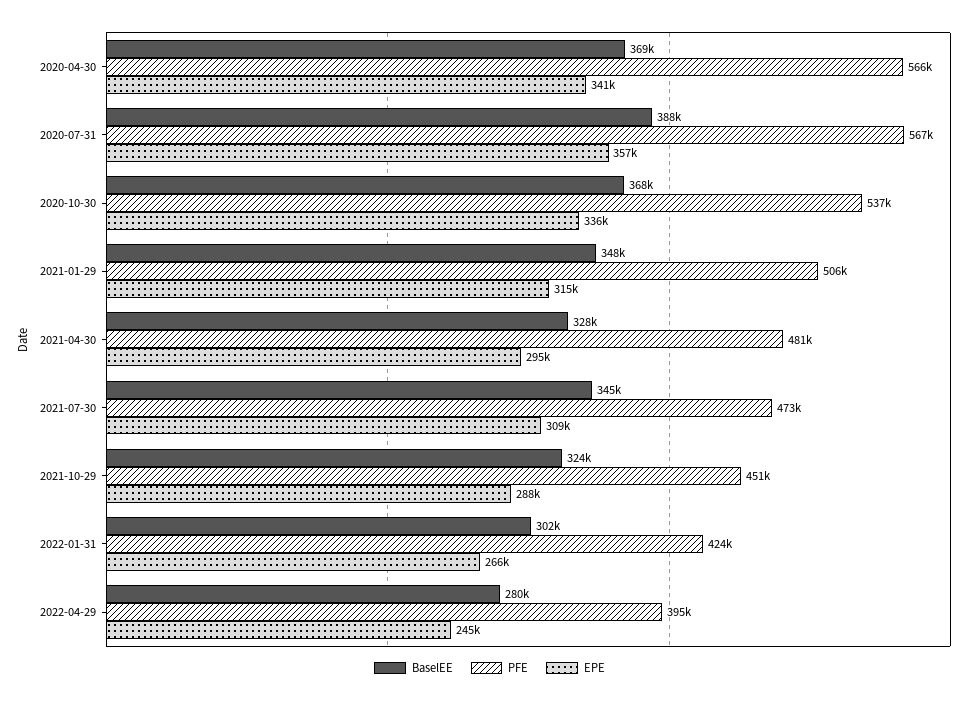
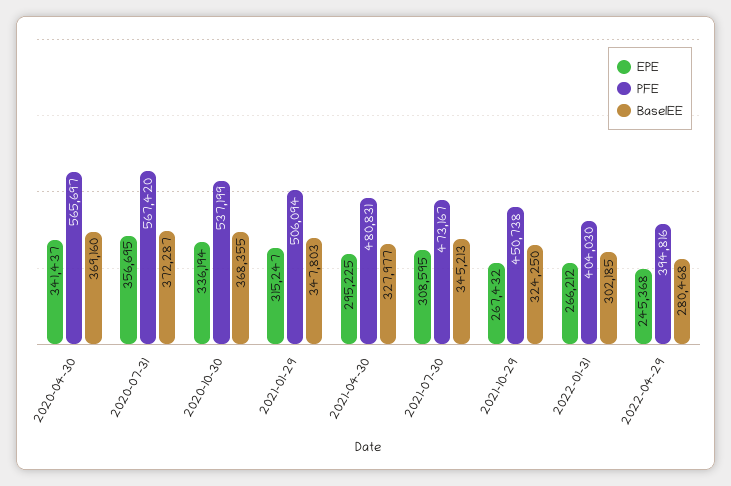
BaselEE, 2020-07-31: 388000 -> 372287
EPE, 2021-10-29: 288000 -> 267432
PFE, 2022-01-31: 424000 -> 404030

